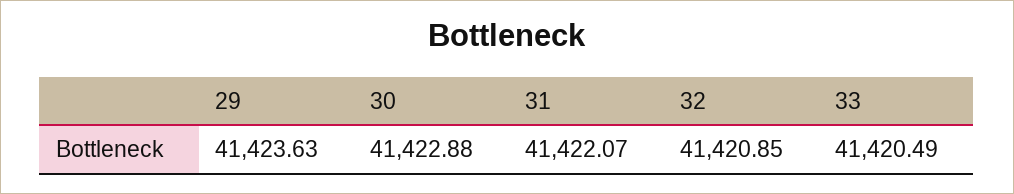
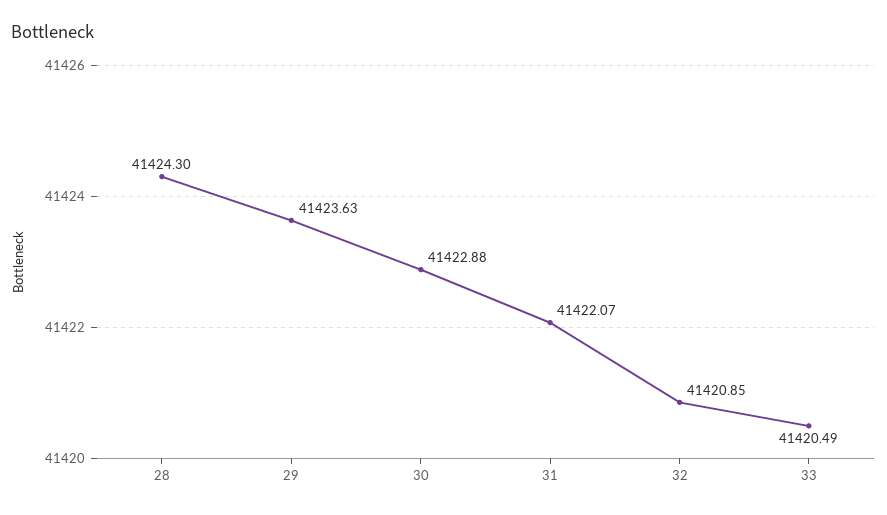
28: none -> 41424.3

